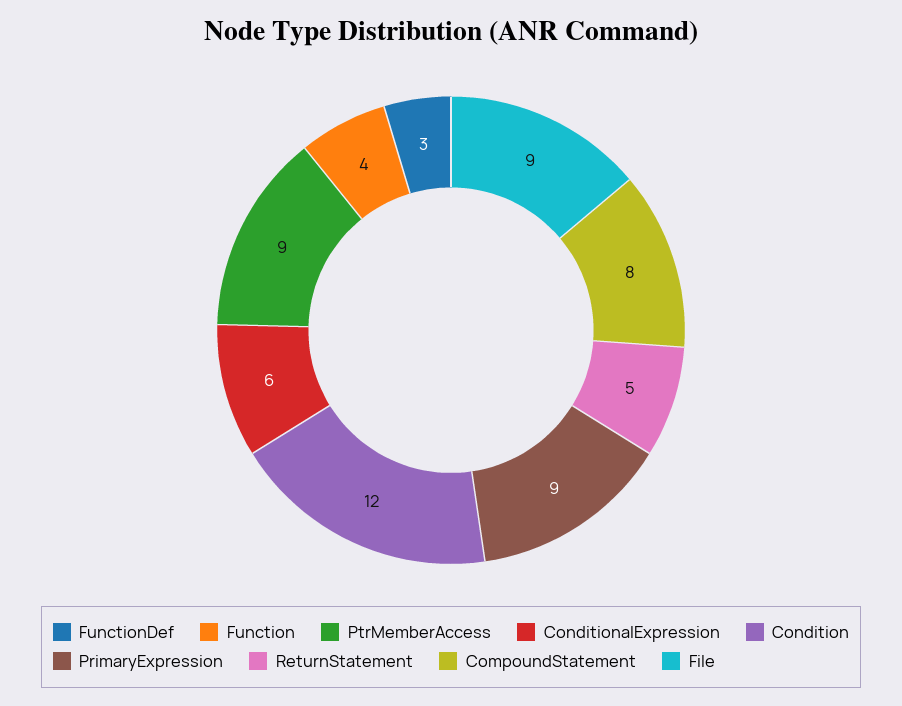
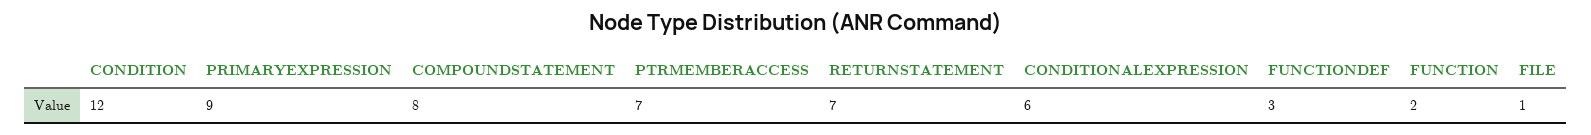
Function: 4 -> 2
PtrMemberAccess: 9 -> 7
ReturnStatement: 5 -> 7
File: 9 -> 1

